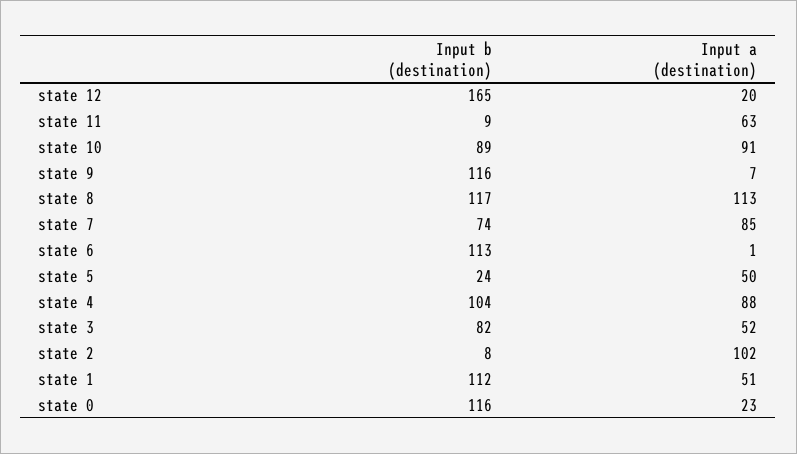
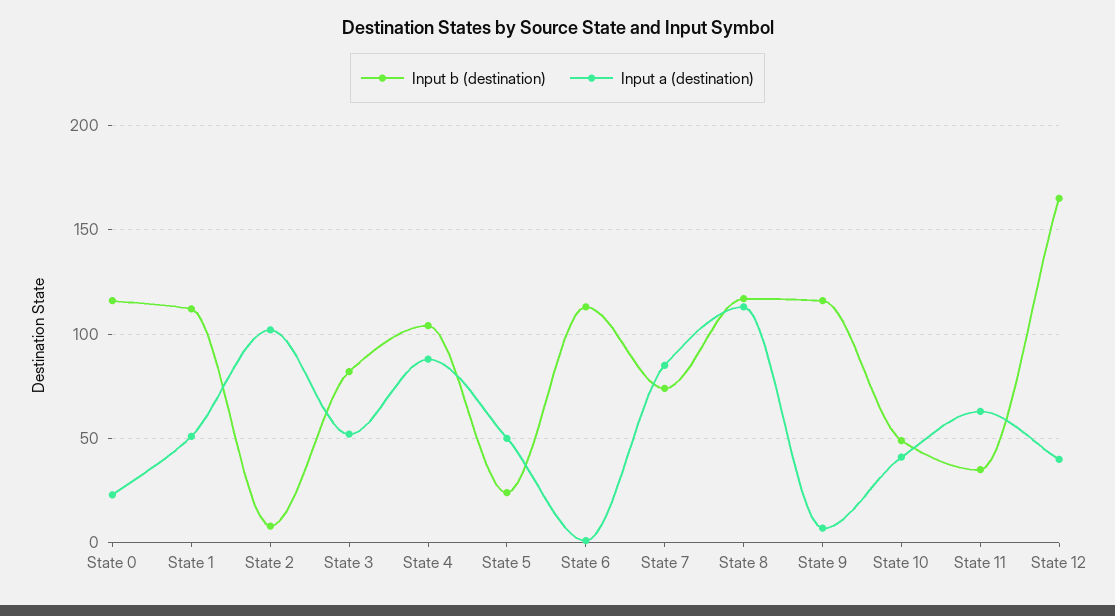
Input a (destination), state 12: 20 -> 40
Input b (destination), state 11: 9 -> 35
Input b (destination), state 10: 89 -> 50
Input a (destination), state 10: 91 -> 40

